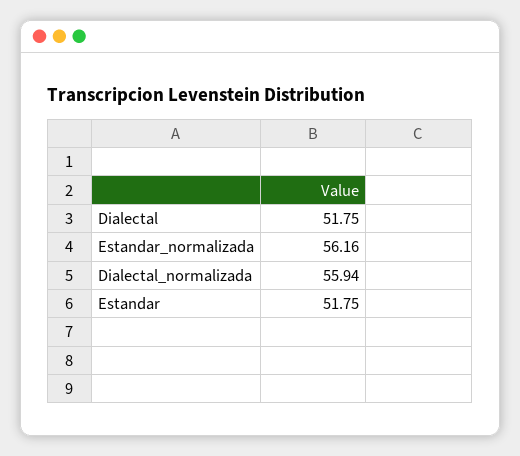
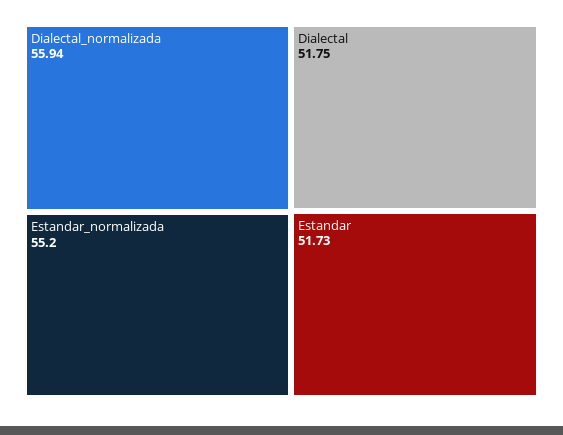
Estandar_normalizada: 56.16 -> 55.2
Estandar: 51.75 -> 51.73

